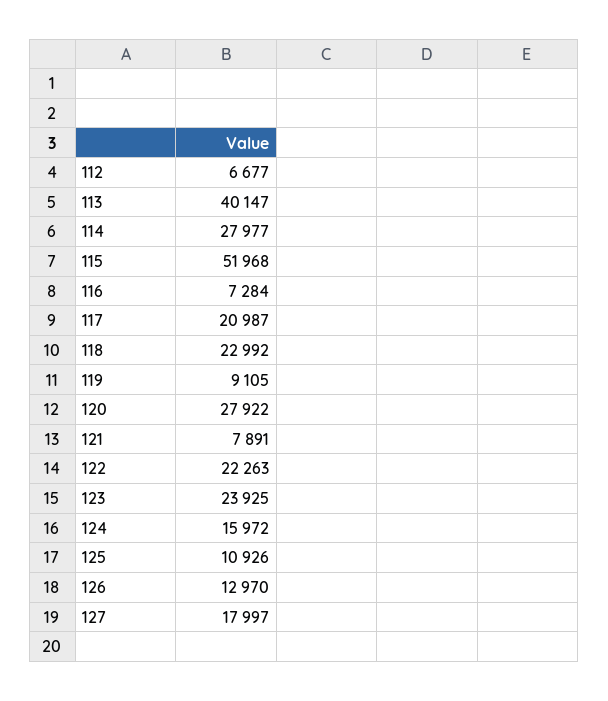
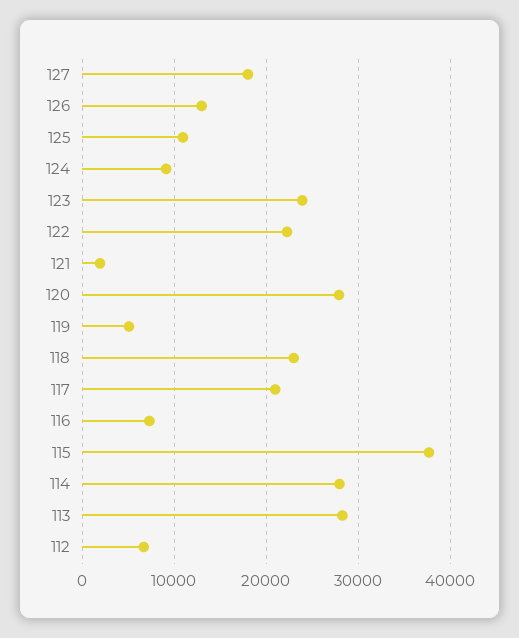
113: 40147 -> 28000
115: 51968 -> 38000
119: 9105 -> 5000
121: 7891 -> 2000
124: 15972 -> 9000

